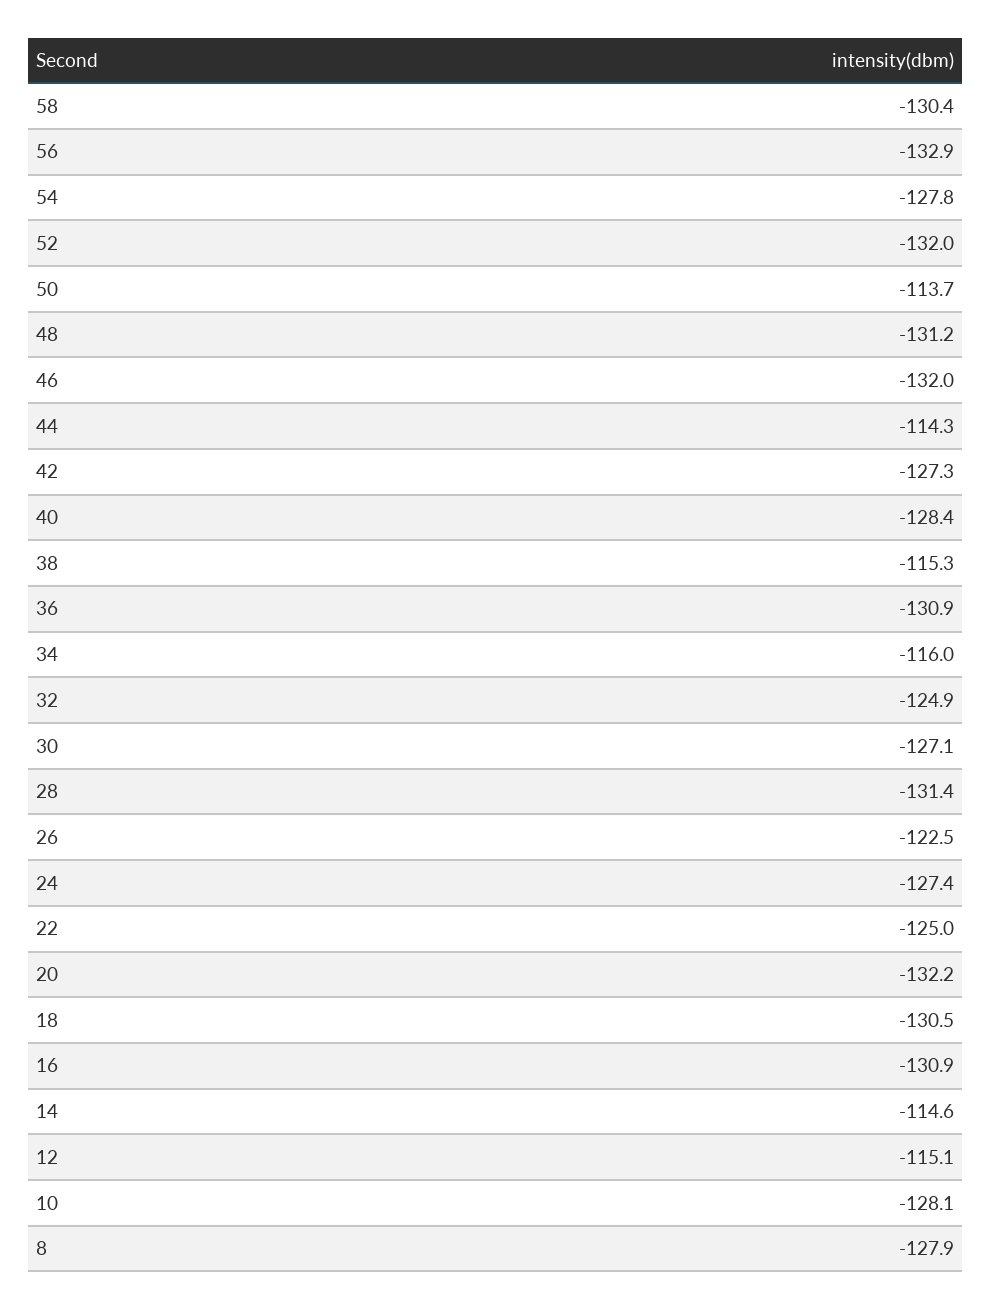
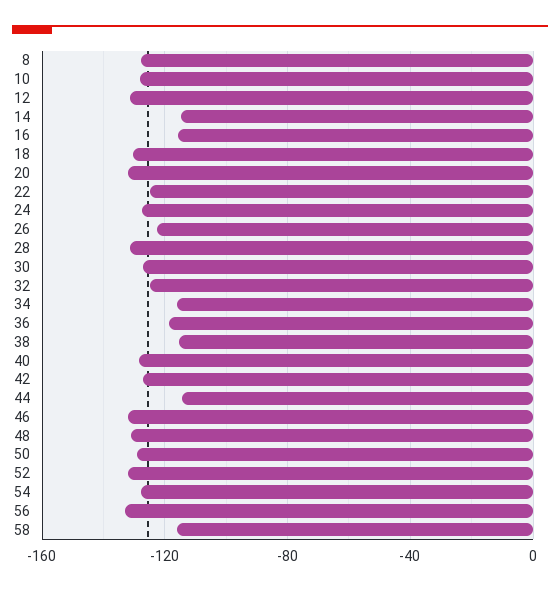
58: -130.4 -> -115
50: -113.7 -> -130
36: -130.9 -> -120
16: -130.9 -> -115
12: -115.1 -> -130

